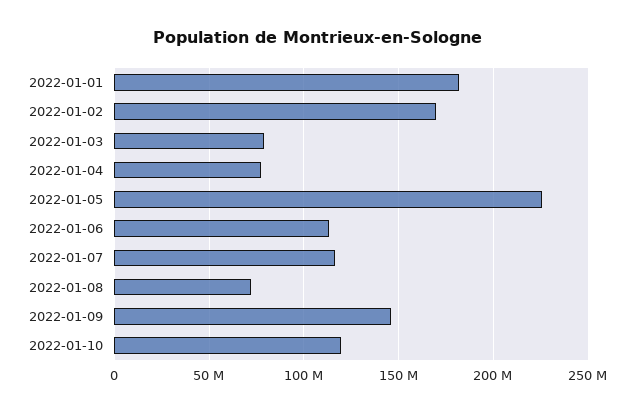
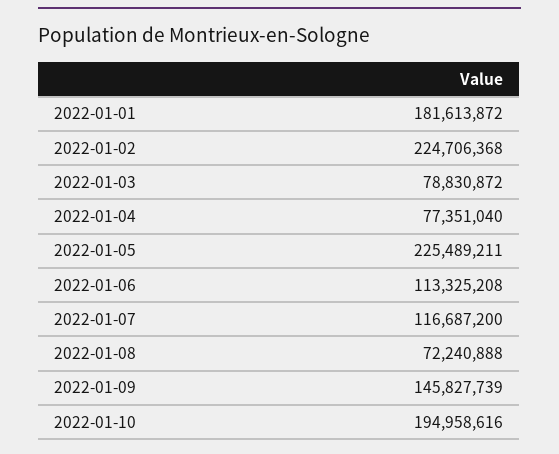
2022-01-02: 170000000 -> 224706368
2022-01-10: 120000000 -> 194958616

